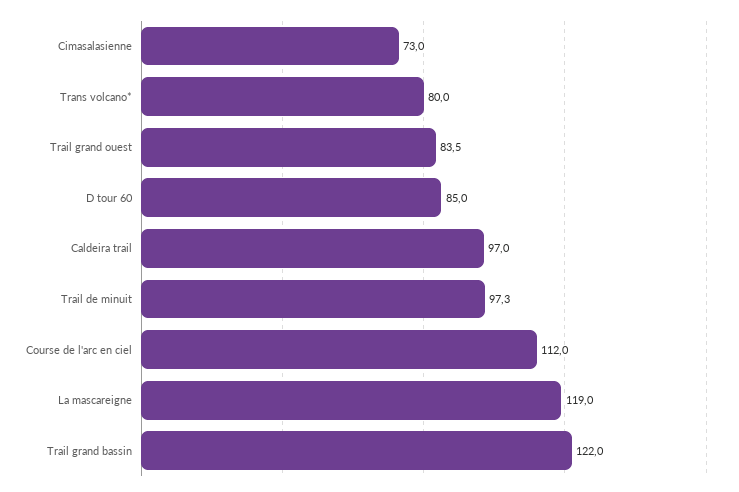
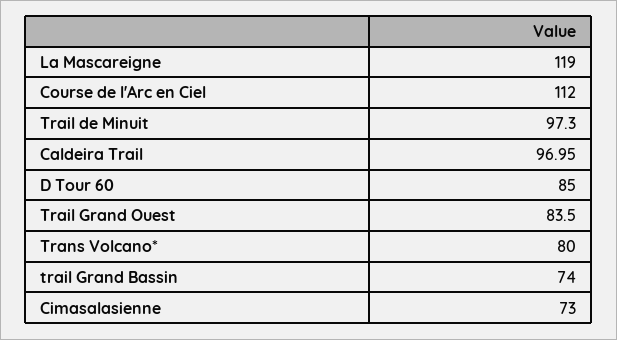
Trail grand bassin: 122 -> 74

